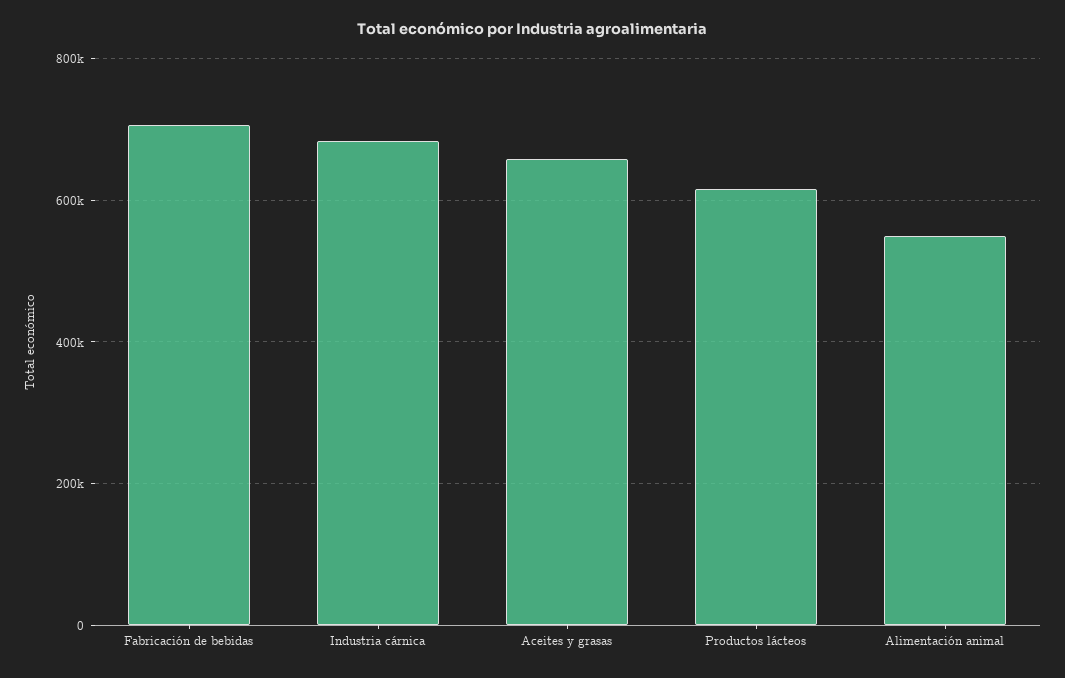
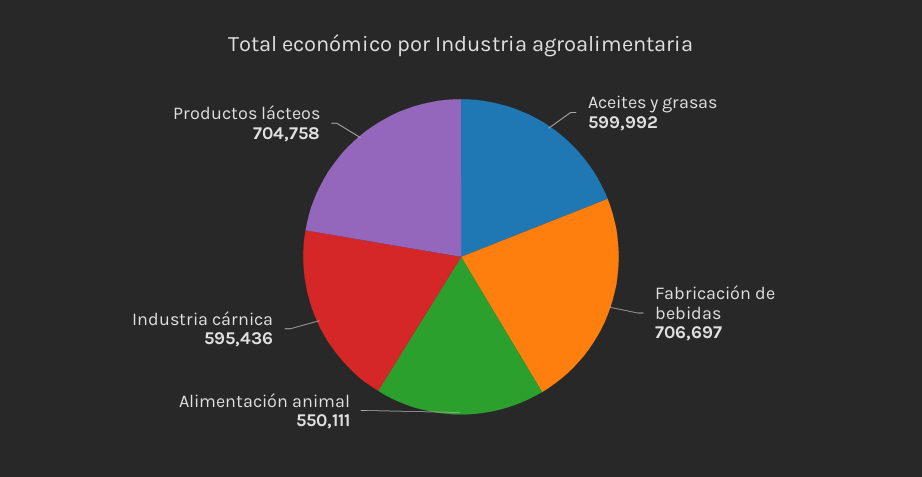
Industria cárnica: 680000 -> 595436
Aceites y grasas: 660000 -> 599992
Productos lácteos: 620000 -> 704758

